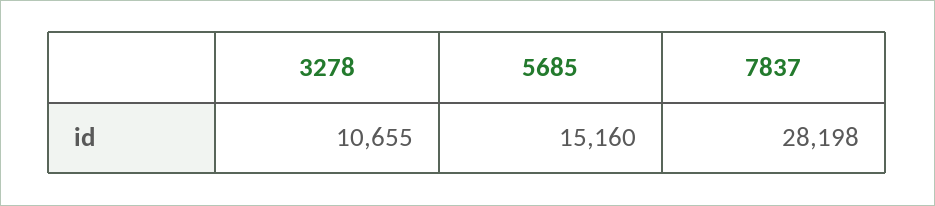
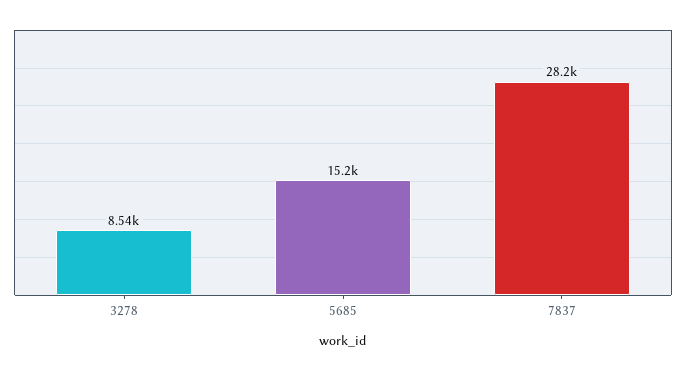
3278: 10655 -> 8540

